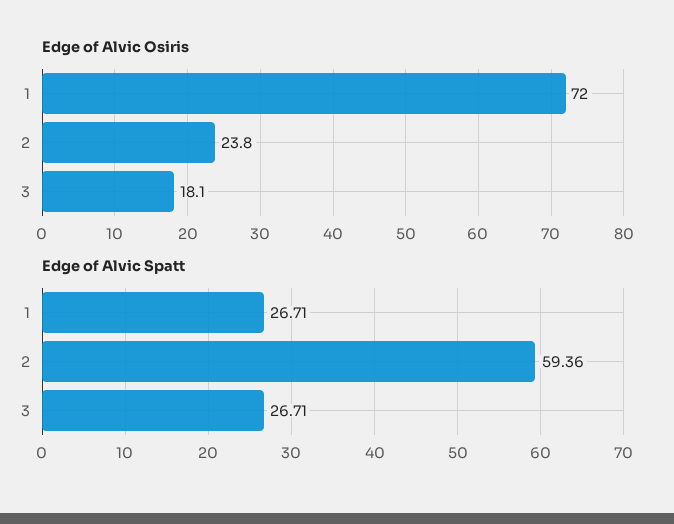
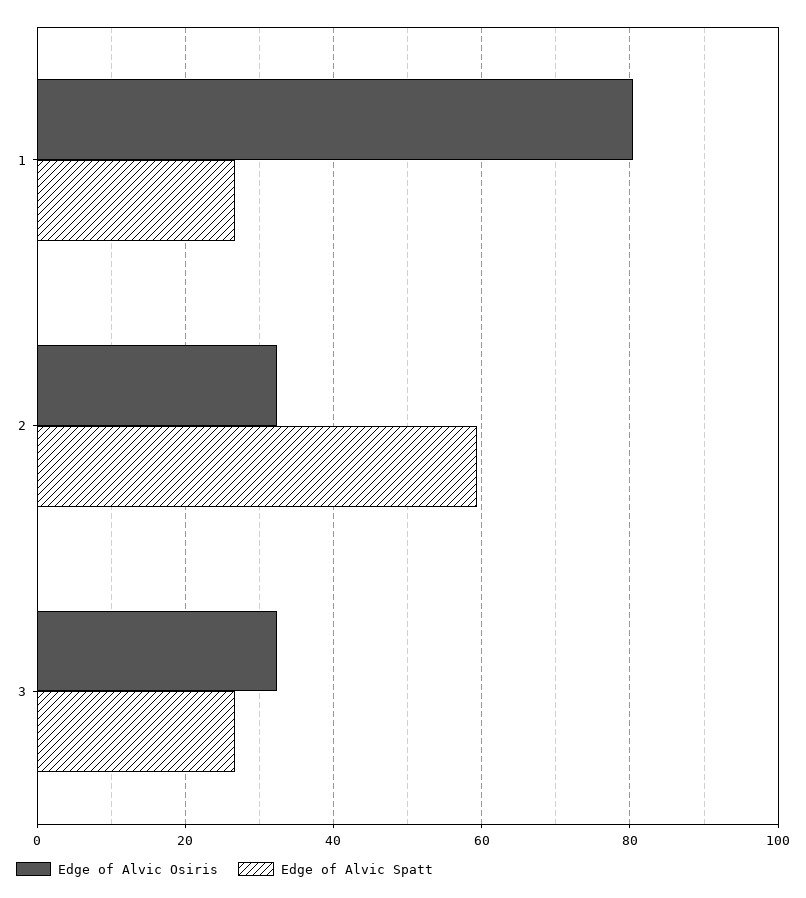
Edge of Alvic Osiris, 1: 72 -> 80
Edge of Alvic Osiris, 2: 23.8 -> 32
Edge of Alvic Osiris, 3: 18.1 -> 32

